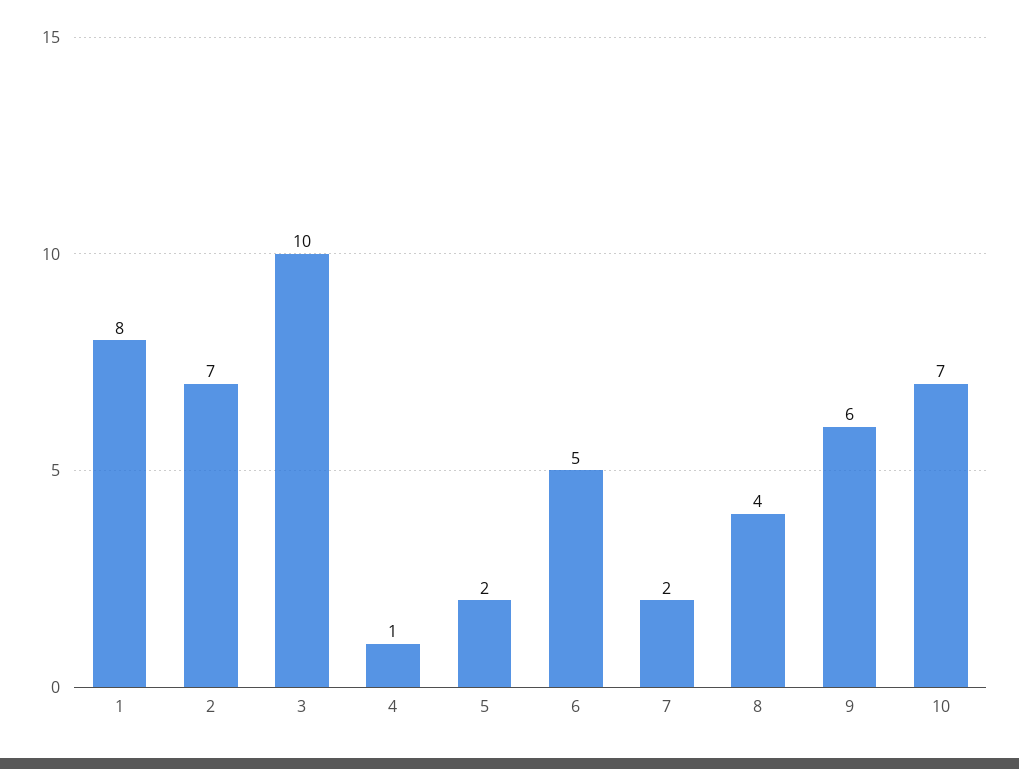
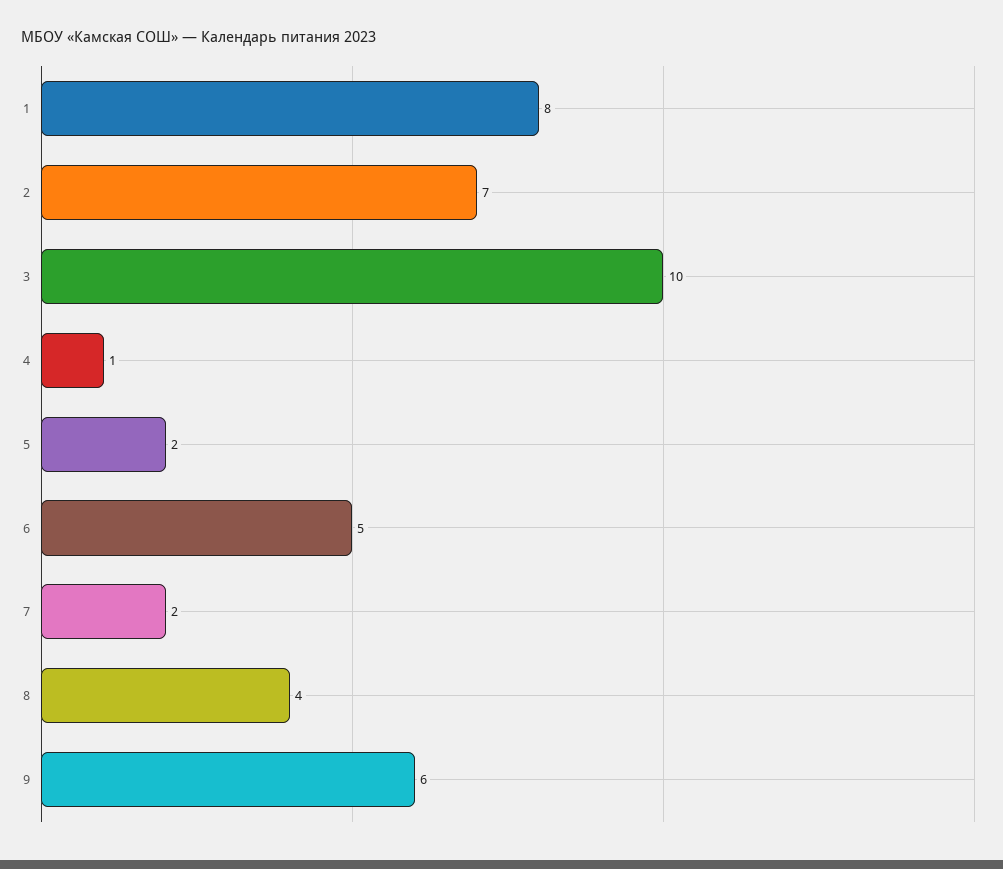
10: 7 -> none

